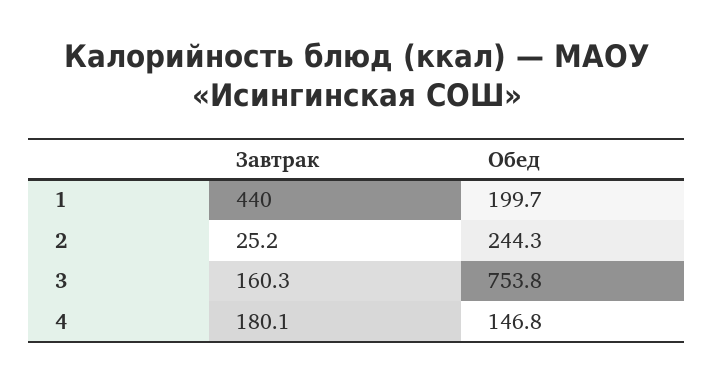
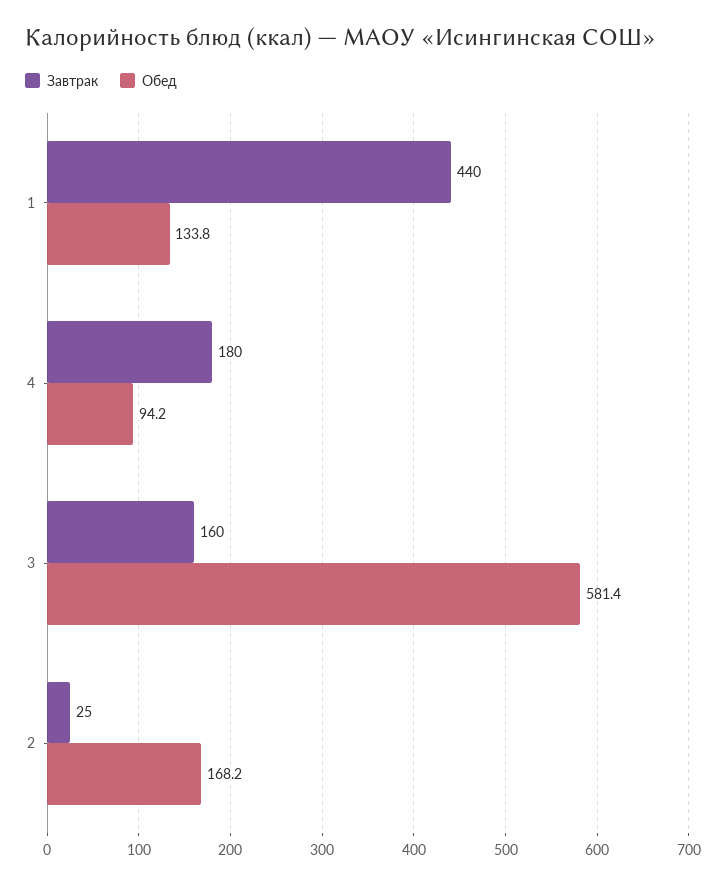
Обед, 1: 199.7 -> 133.8
Обед, 2: 244.3 -> 168.2
Обед, 3: 753.8 -> 581.4
Обед, 4: 146.8 -> 94.2

